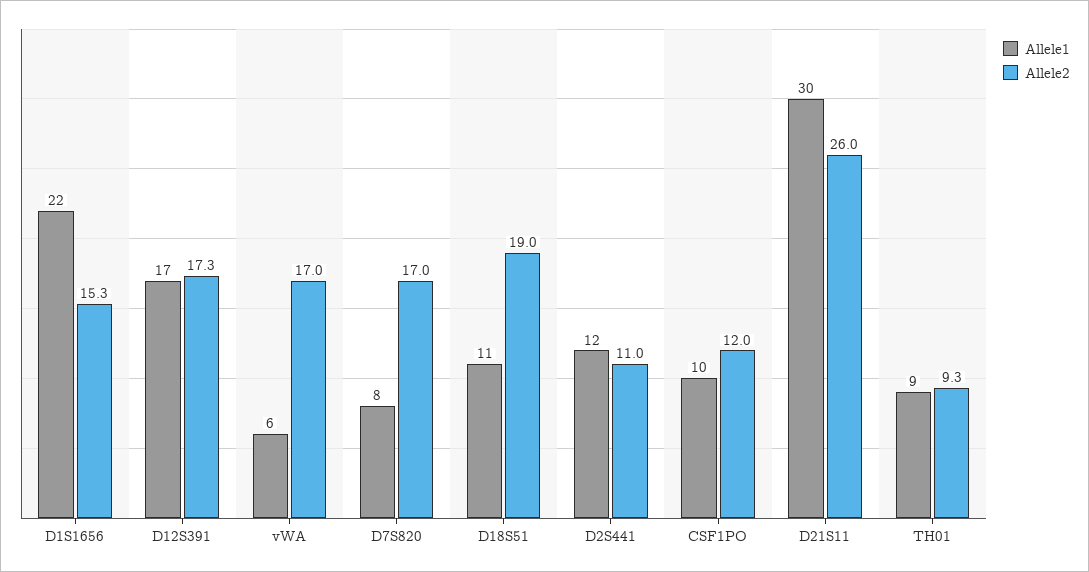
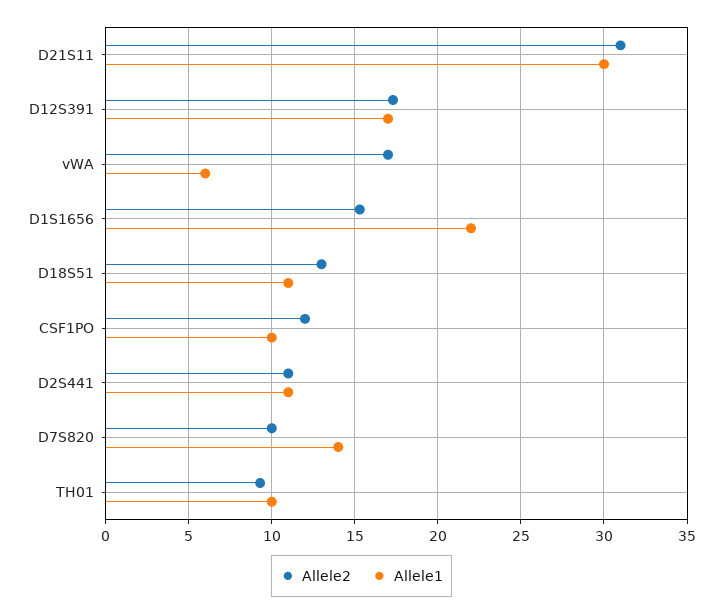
Allele1, D7S820: 8 -> 14
Allele2, D7S820: 17 -> 10
Allele2, D18S51: 19 -> 13
Allele1, D2S441: 12 -> 11
Allele2, D21S11: 26 -> 31
Allele1, TH01: 9 -> 10

